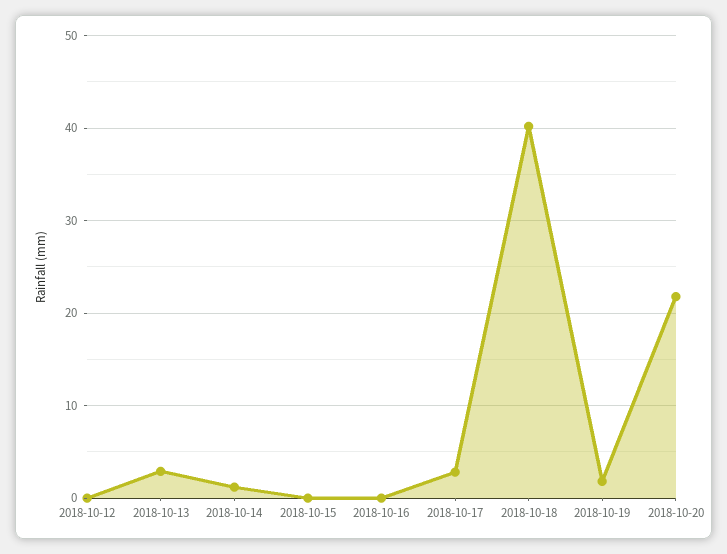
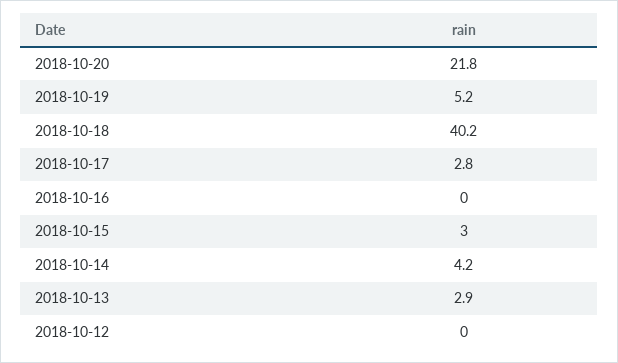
2018-10-14: 1 -> 4.2
2018-10-15: 0 -> 3
2018-10-19: 2 -> 5.2

